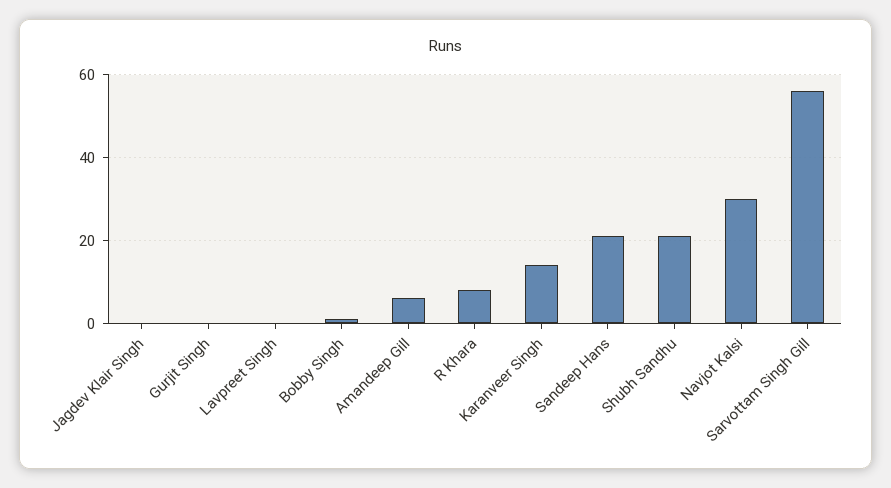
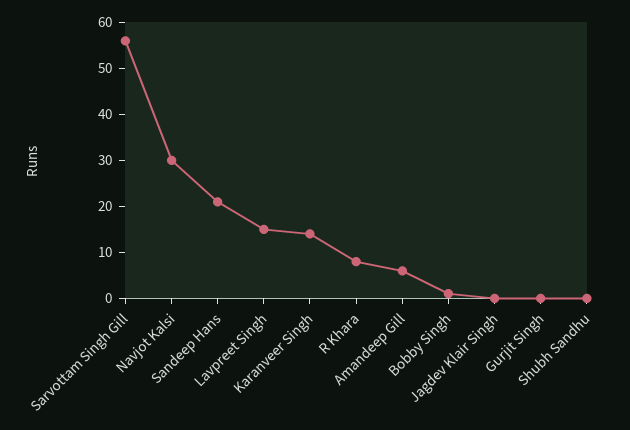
Lavpreet Singh: 0 -> 15
Shubh Sandhu: 20 -> 0

